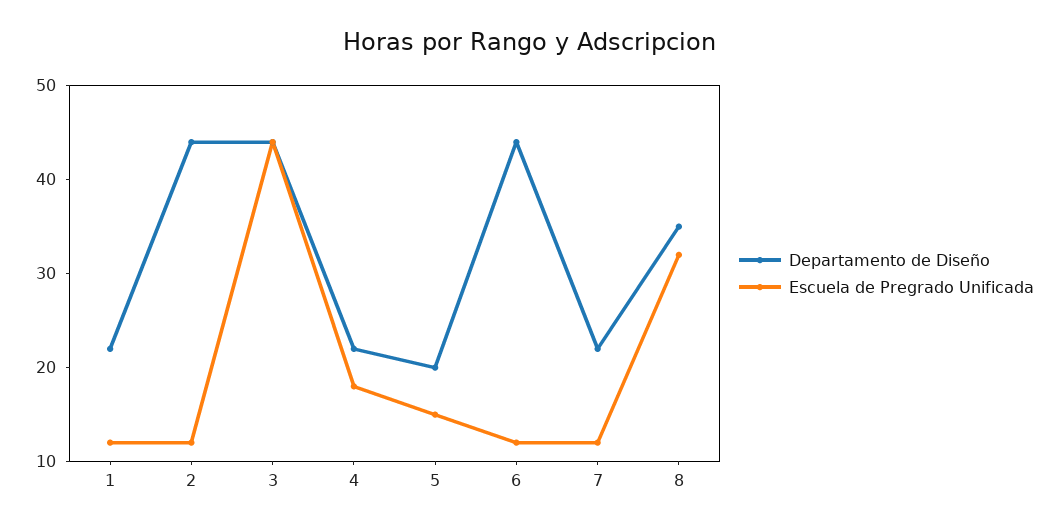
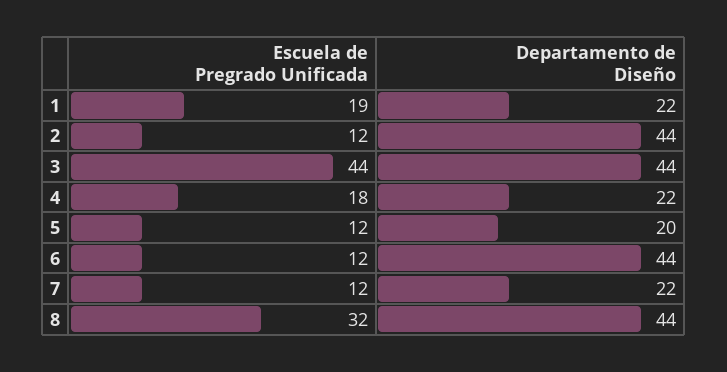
Escuela de Pregrado Unificada, 1: 12 -> 19
Escuela de Pregrado Unificada, 5: 15 -> 12
Departamento de Diseño, 8: 35 -> 44

